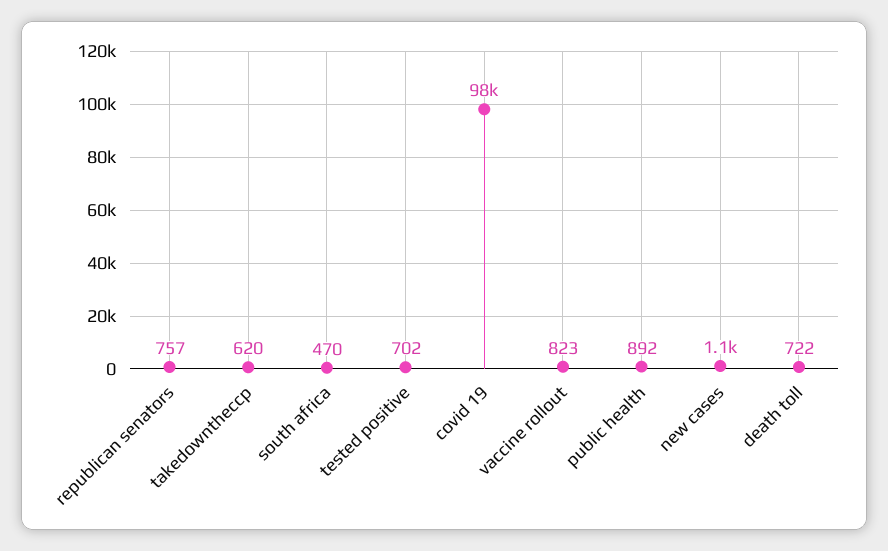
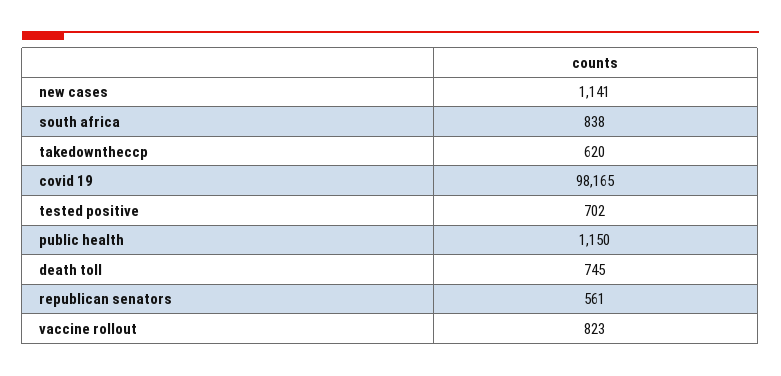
republican senators: 757 -> 561
south africa: 470 -> 838
public health: 892 -> 1150
death toll: 722 -> 745

